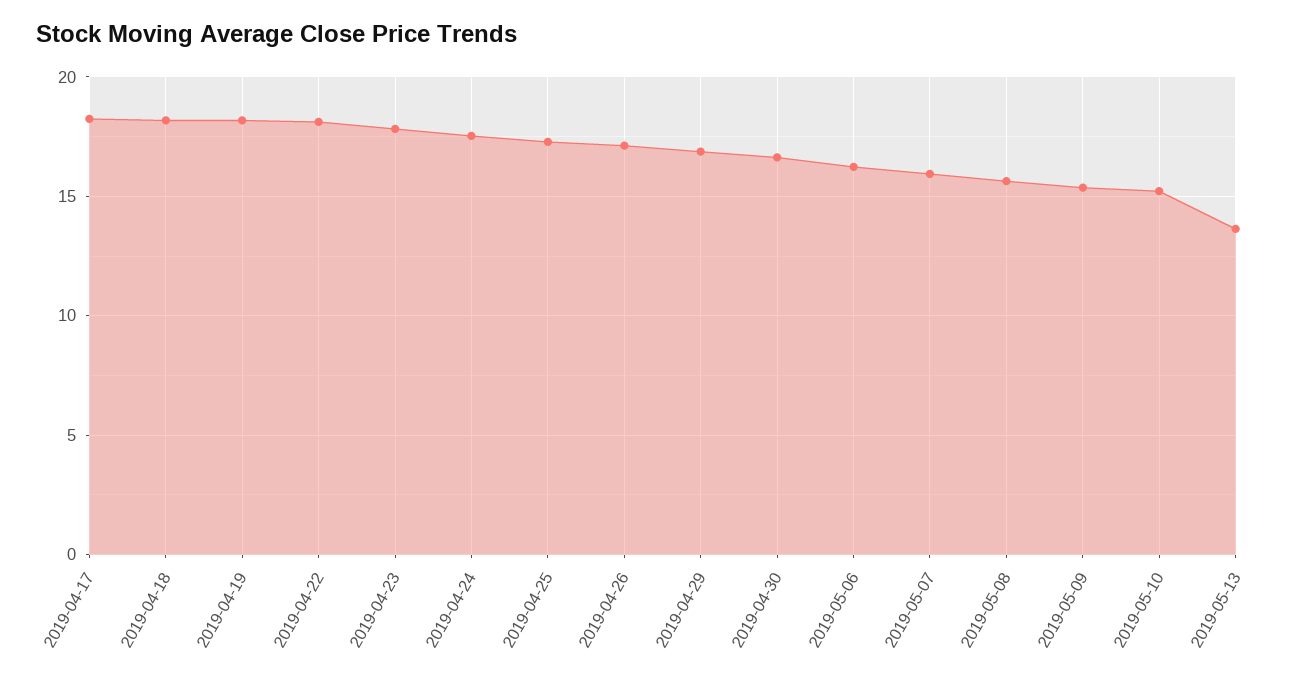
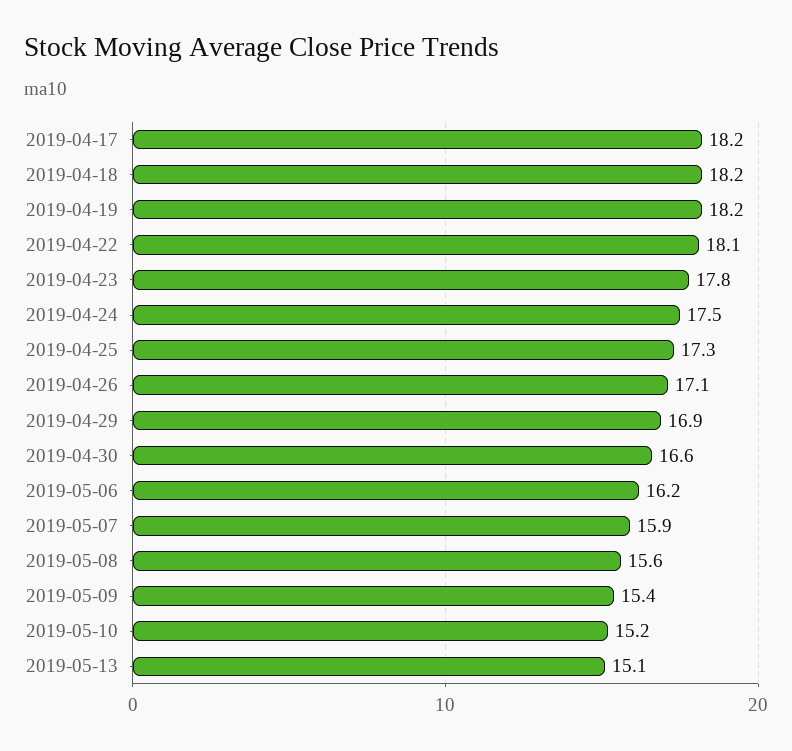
2019-05-13: 13.5 -> 15.1

